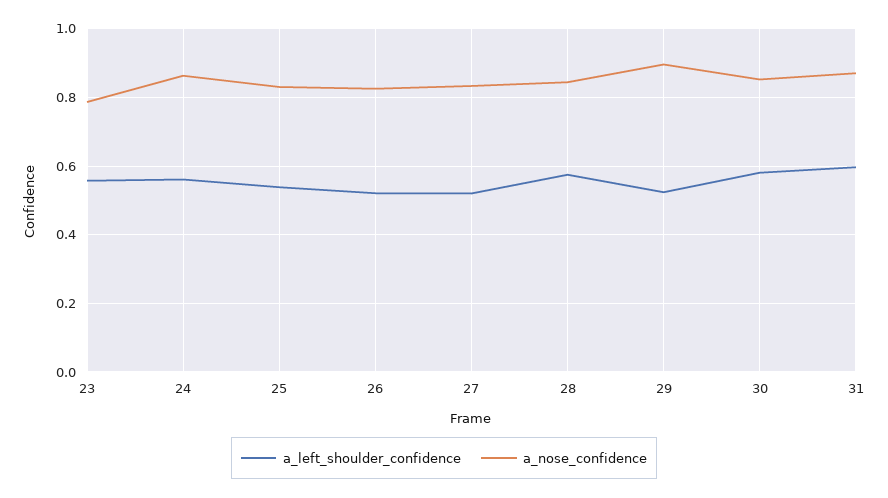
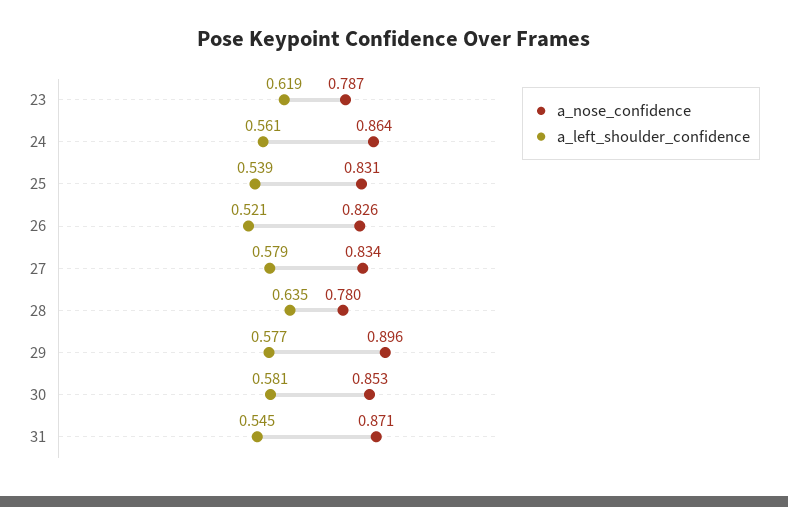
a_left_shoulder_confidence, 23: 0.56 -> 0.619
a_left_shoulder_confidence, 27: 0.52 -> 0.579
a_left_shoulder_confidence, 28: 0.58 -> 0.635
a_nose_confidence, 28: 0.84 -> 0.78
a_left_shoulder_confidence, 29: 0.52 -> 0.577
a_left_shoulder_confidence, 31: 0.6 -> 0.545

